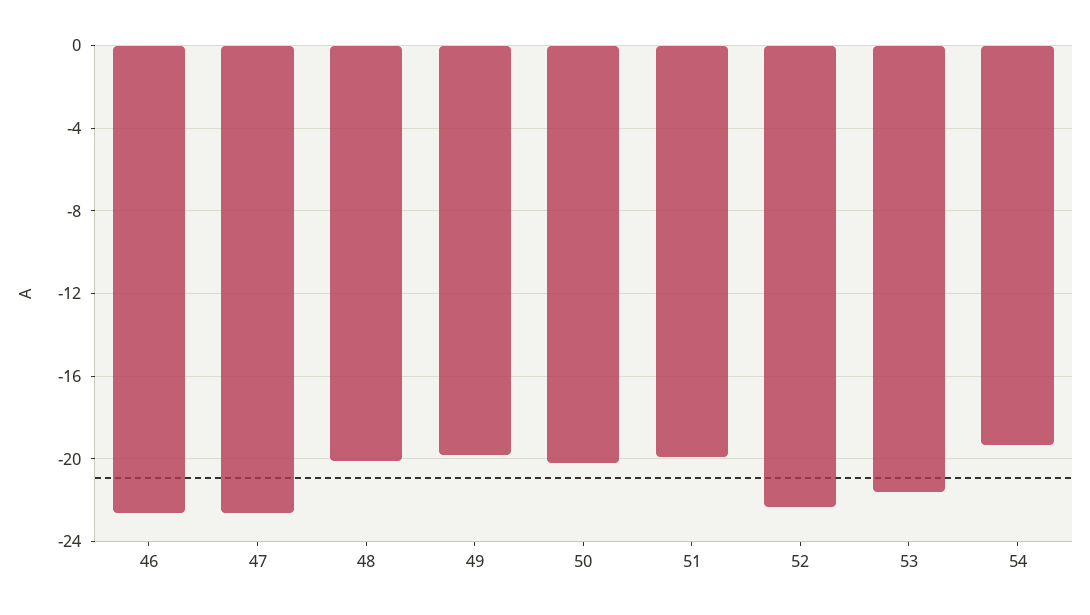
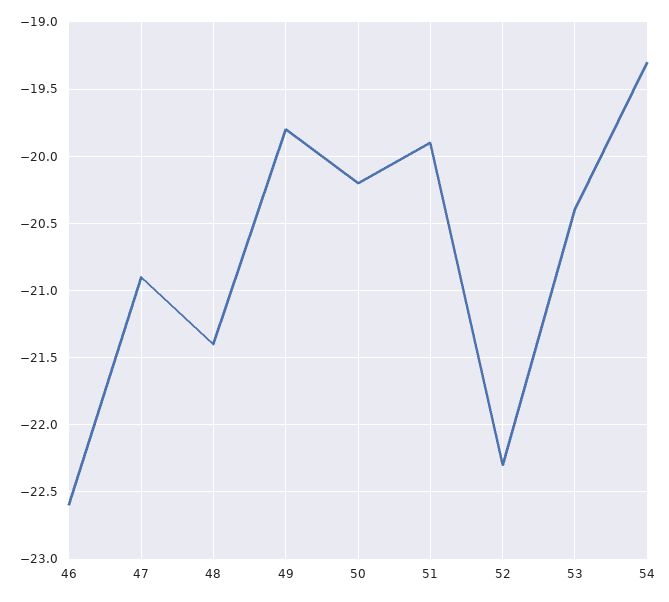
47: -22.5 -> -20.9
48: -20 -> -21.4
53: -21.5 -> -20.4

